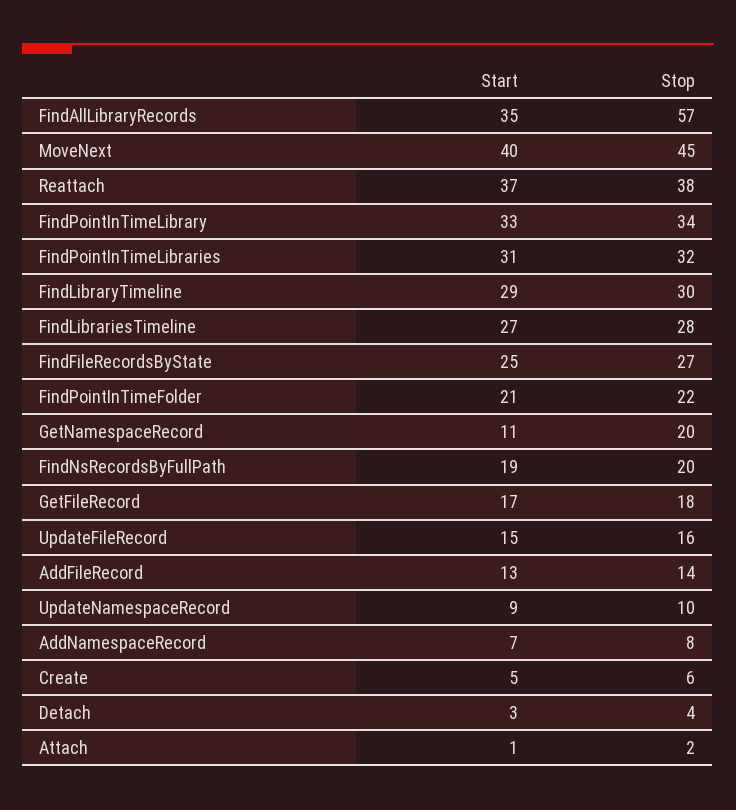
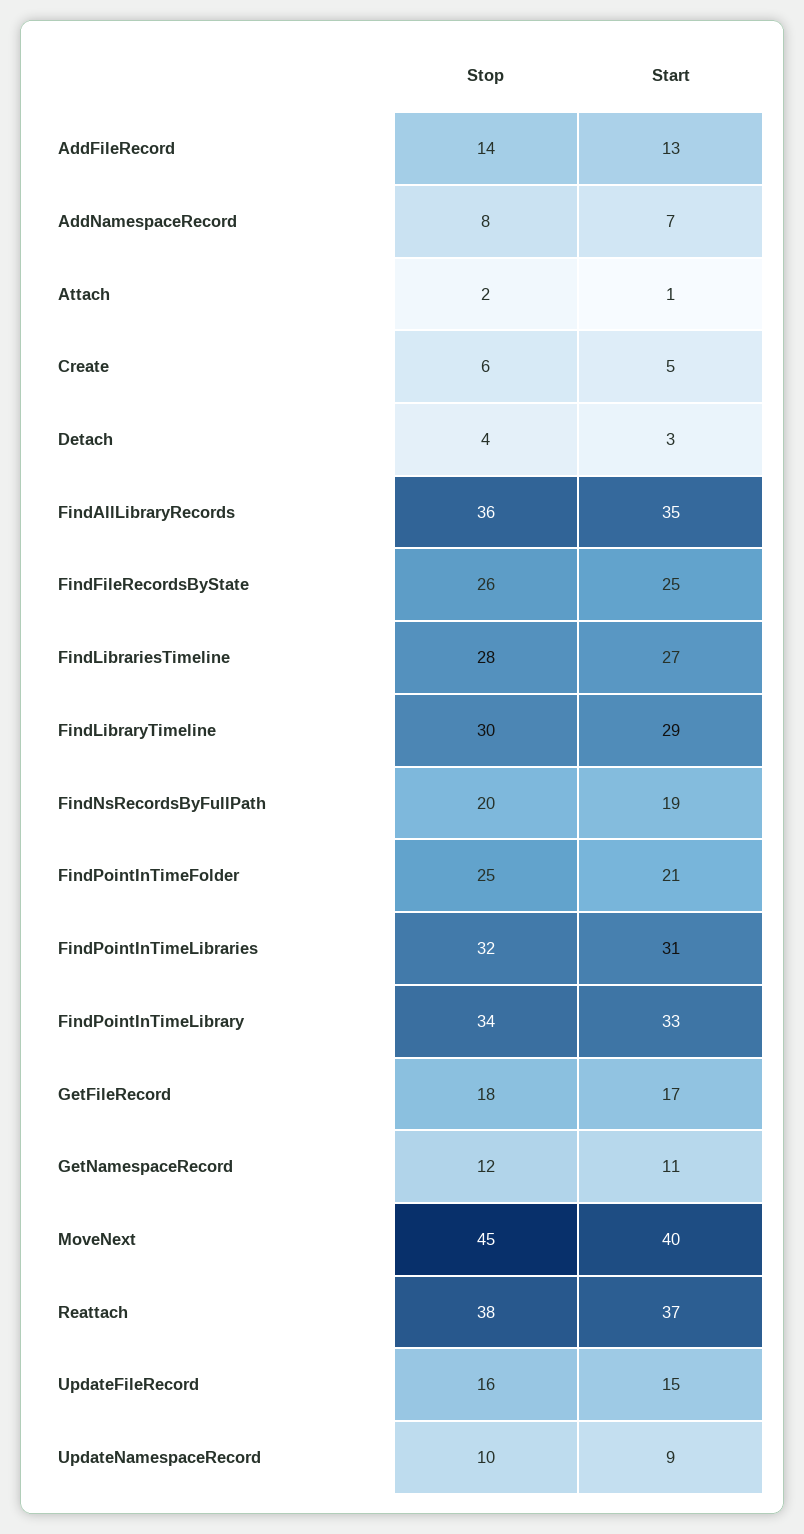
Stop, FindAllLibraryRecords: 57 -> 36
Stop, FindFileRecordsByState: 27 -> 26
Stop, FindPointInTimeFolder: 22 -> 25
Stop, GetNamespaceRecord: 20 -> 12

